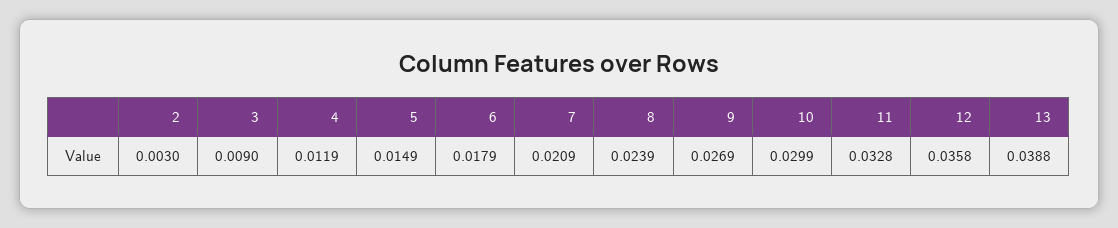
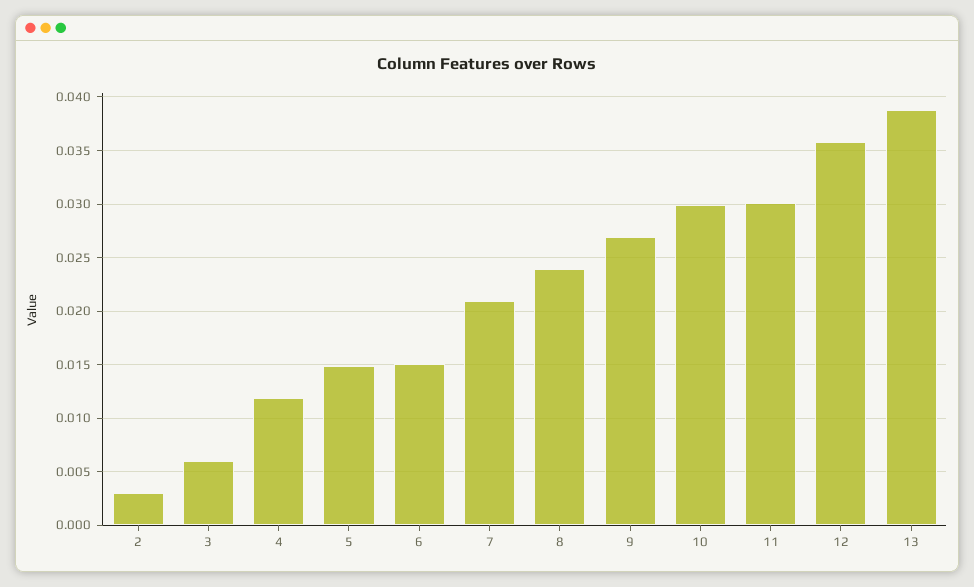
3: 0.009 -> 0.006
6: 0.0179 -> 0.015
11: 0.0328 -> 0.03

